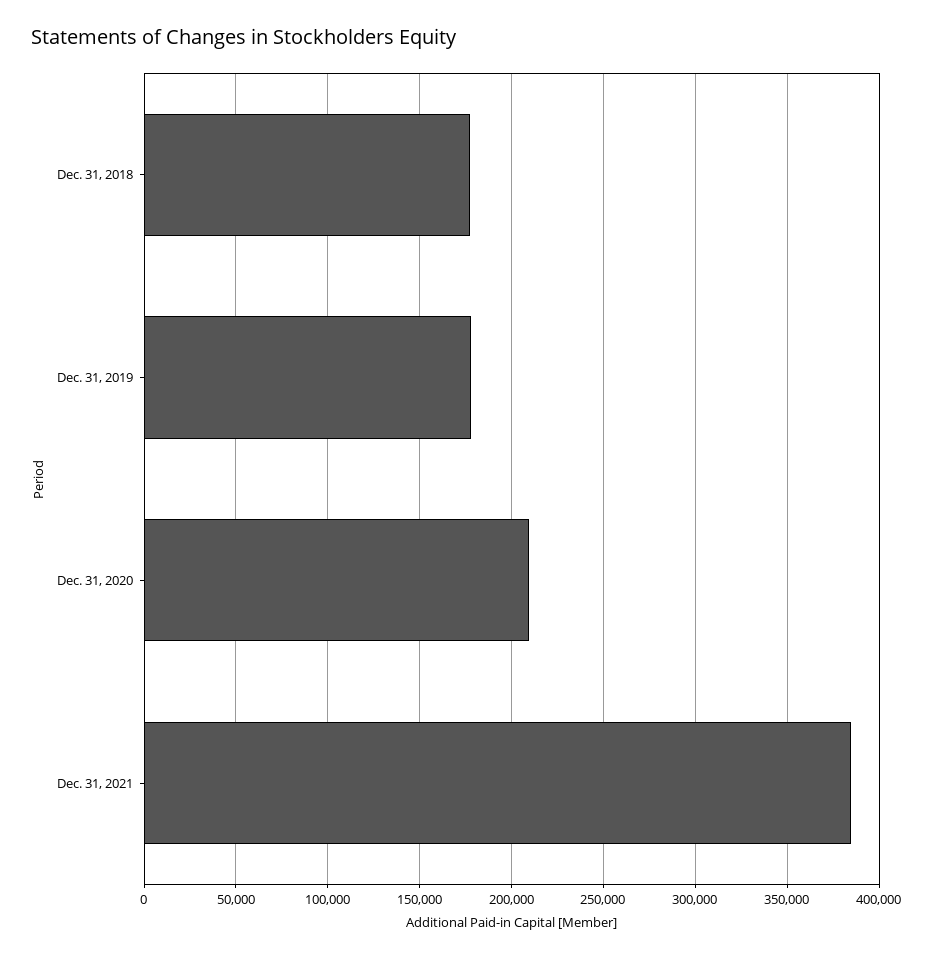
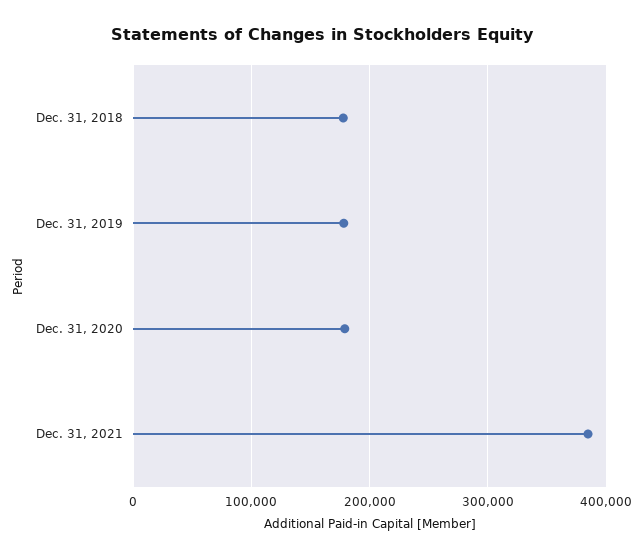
Dec. 31, 2020: 210000 -> 180000

